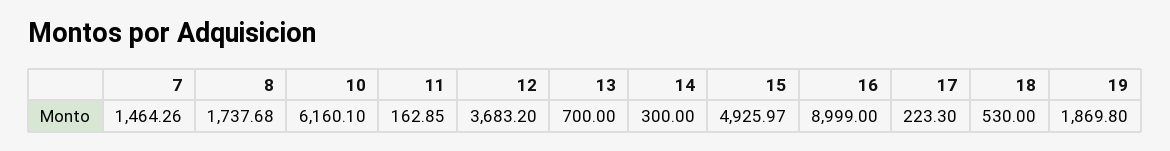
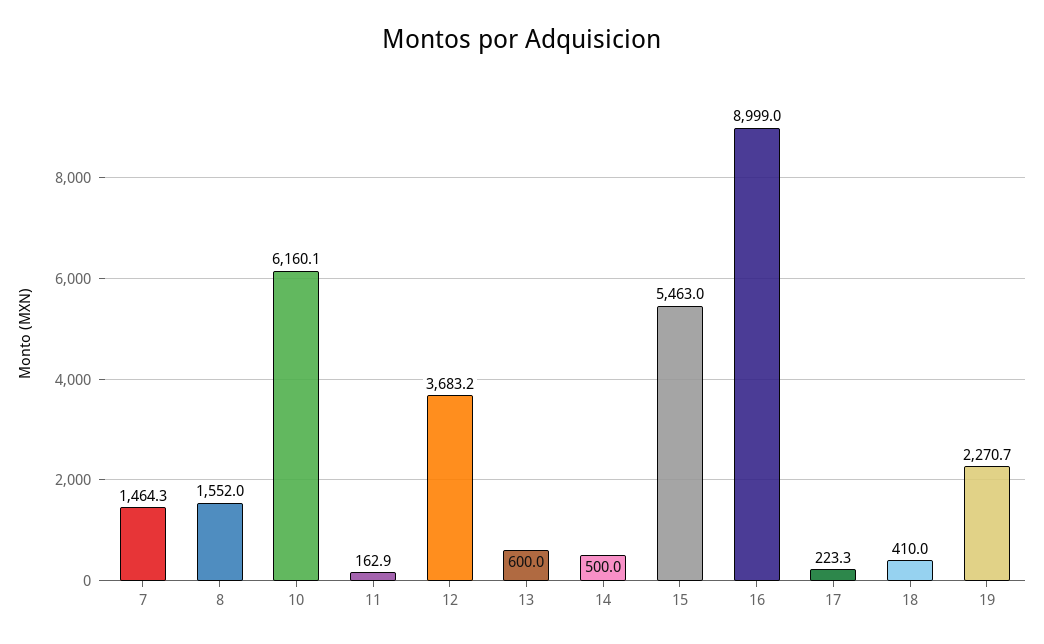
8: 1737.68 -> 1552
13: 700 -> 600
14: 300 -> 500
15: 4925.97 -> 5463
18: 530 -> 410
19: 1869.8 -> 2270.7

